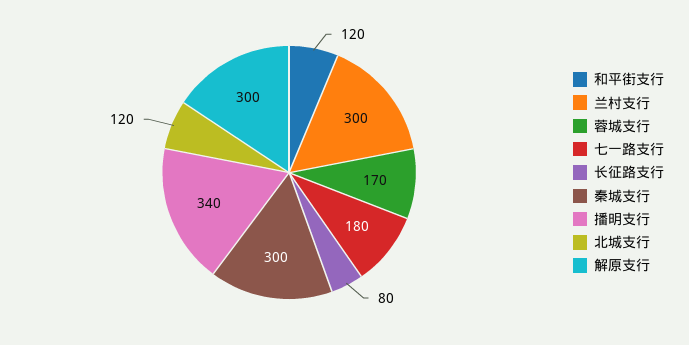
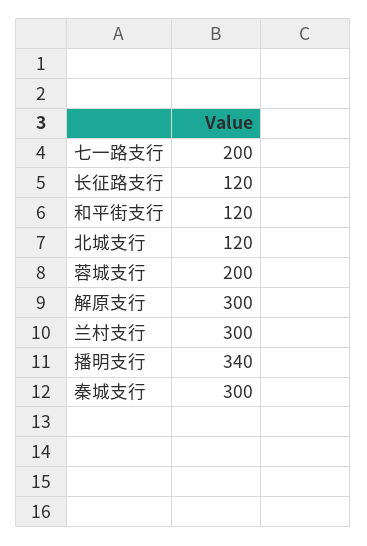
蓉城支行: 170 -> 200
七一路支行: 180 -> 200
长征路支行: 80 -> 120

